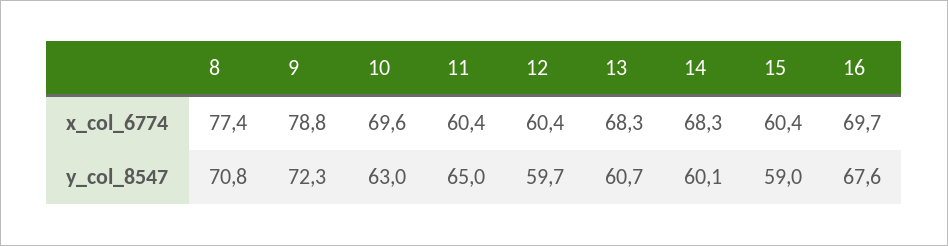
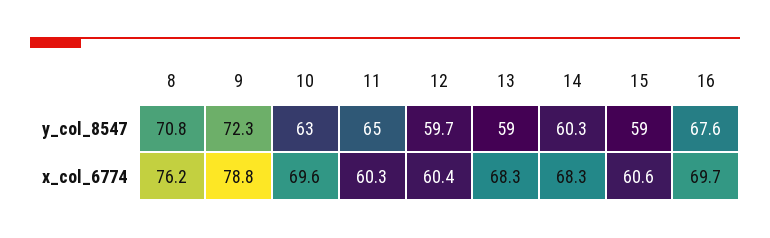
8, x_col_6774: 77.4 -> 76.2
11, x_col_6774: 60.4 -> 60.3
15, x_col_6774: 60.4 -> 60.6
13, y_col_8547: 60.7 -> 59
14, y_col_8547: 60.1 -> 60.3

